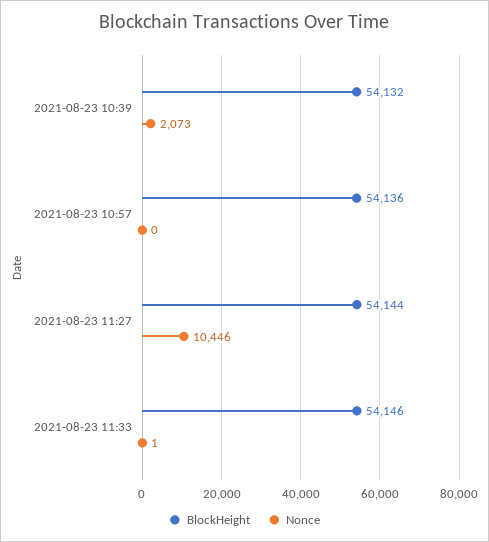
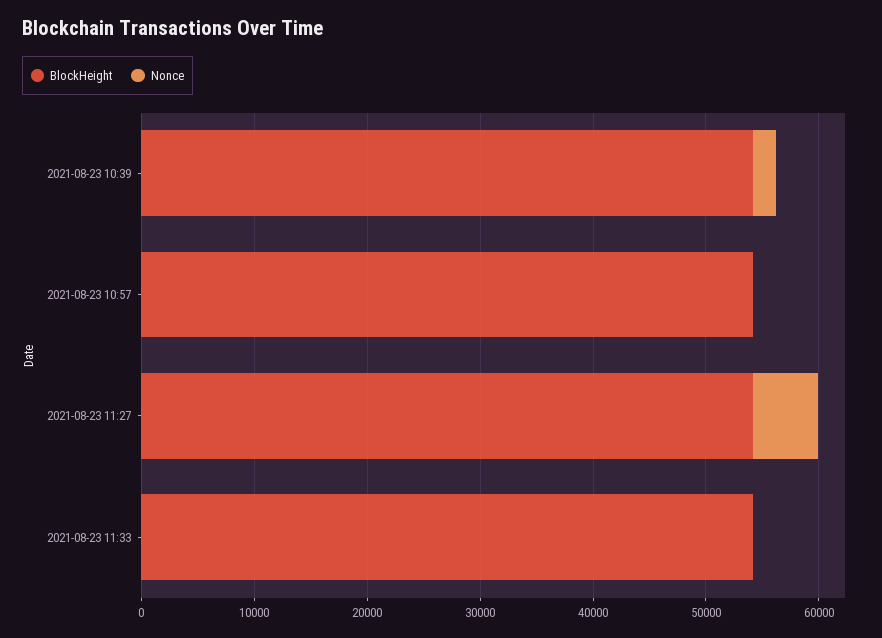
Nonce, 2021-08-23 11:27: 10446 -> 6000

